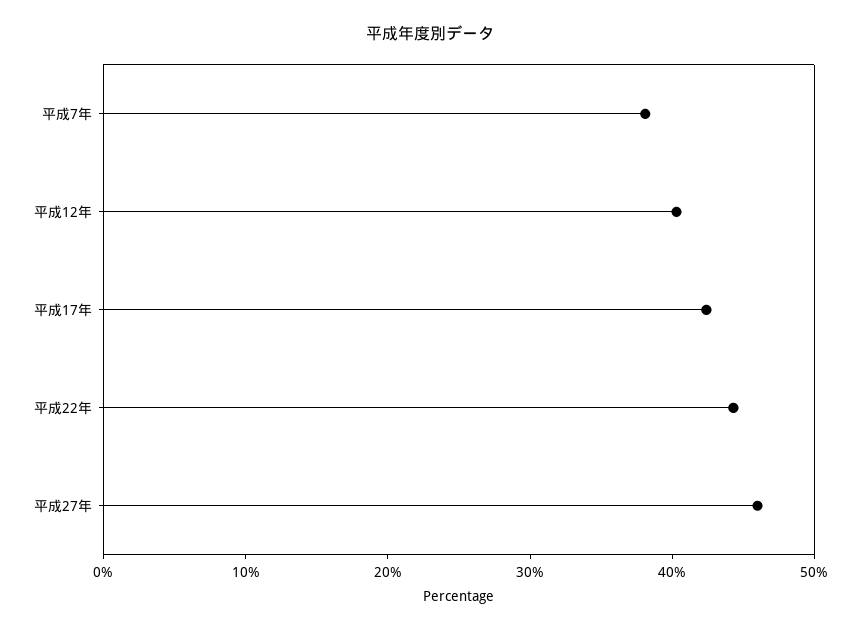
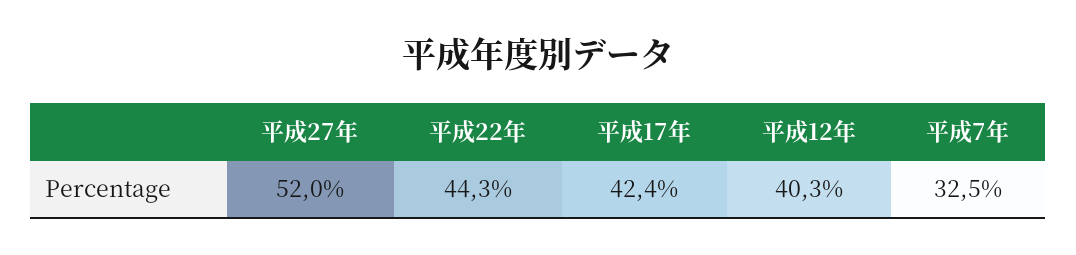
平成7年: 38 -> 32.5
平成27年: 46 -> 52

